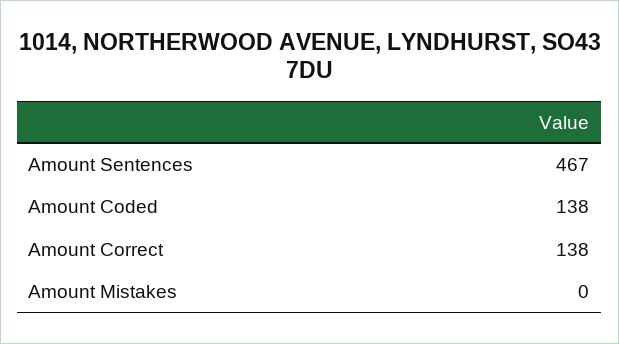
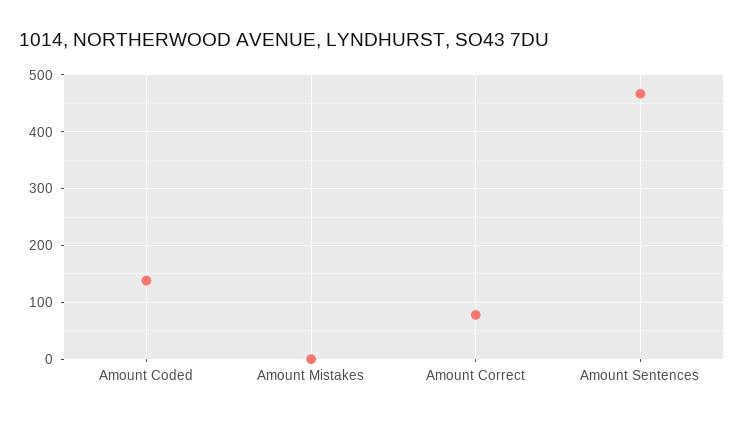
Amount Correct: 138 -> 80

